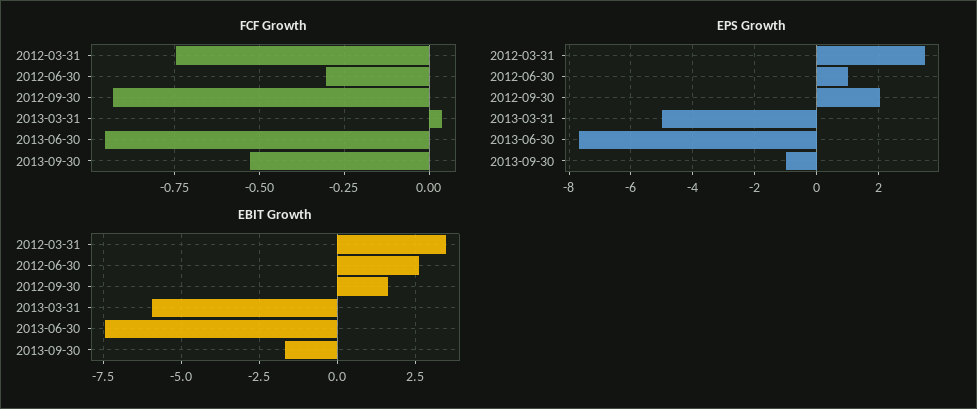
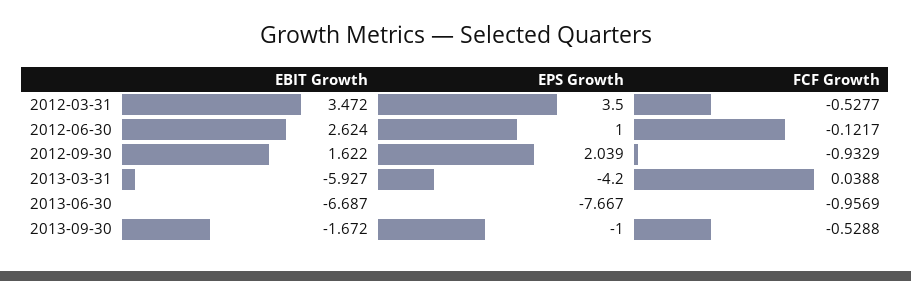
FCF Growth, 2012-03-31: -0.75 -> -0.5277
FCF Growth, 2012-06-30: -0.3 -> -0.1217
EPS Growth, 2013-03-31: -5 -> -4.2
EBIT Growth, 2013-06-30: -7.5 -> -6.687

